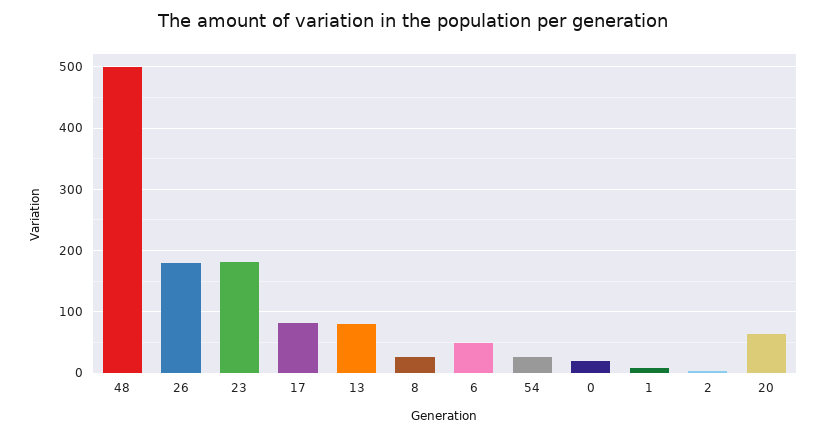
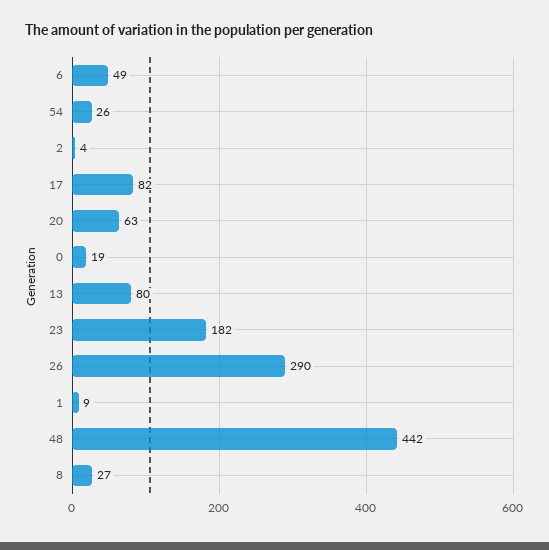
48: 500 -> 442
26: 180 -> 290

